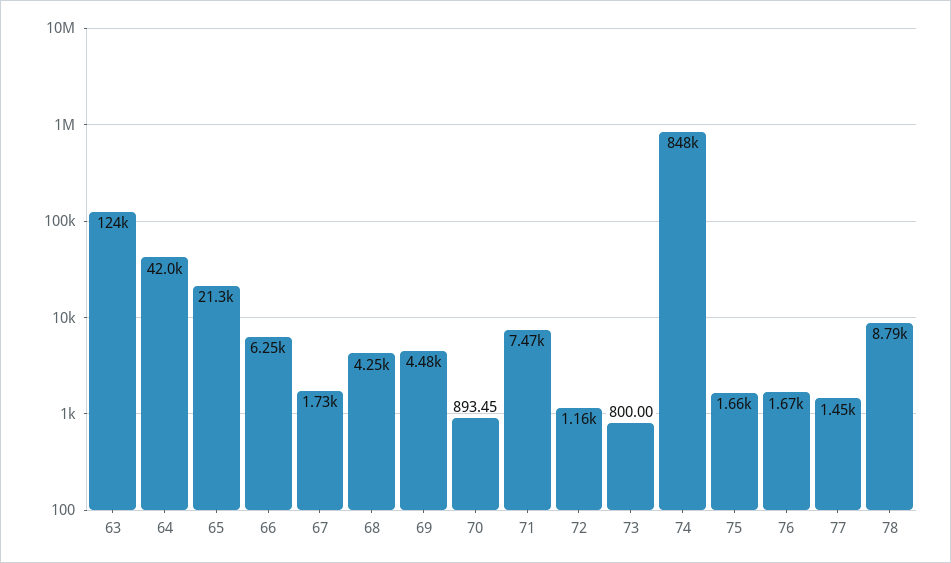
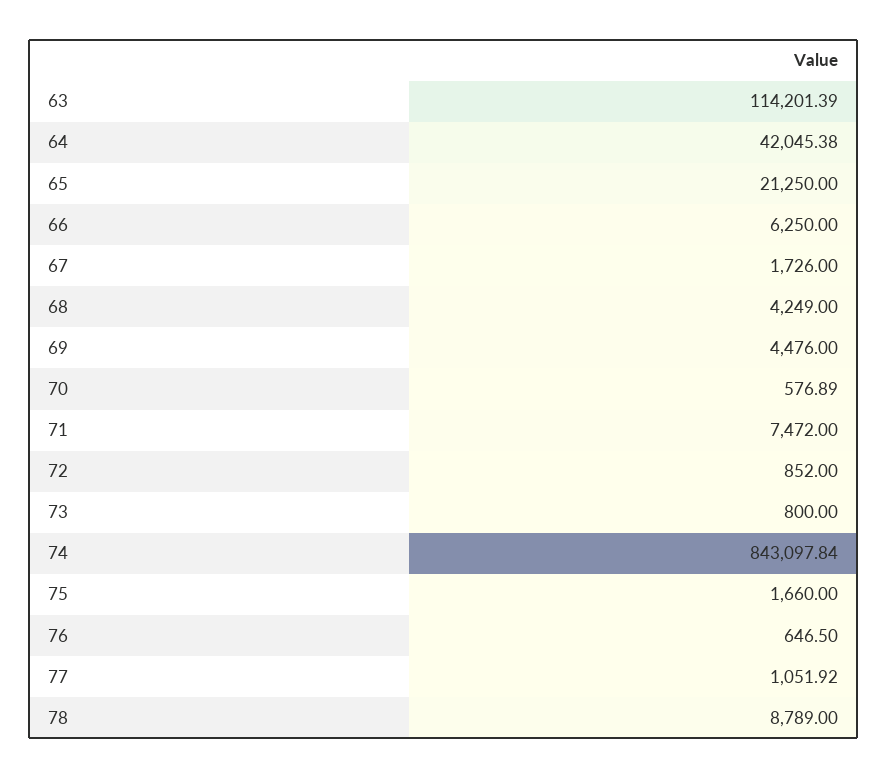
63: 124000 -> 114201.39
70: 893.45 -> 576.89
72: 1160 -> 852
74: 848000 -> 843097.84
76: 1670 -> 646.5
77: 1450 -> 1051.92

